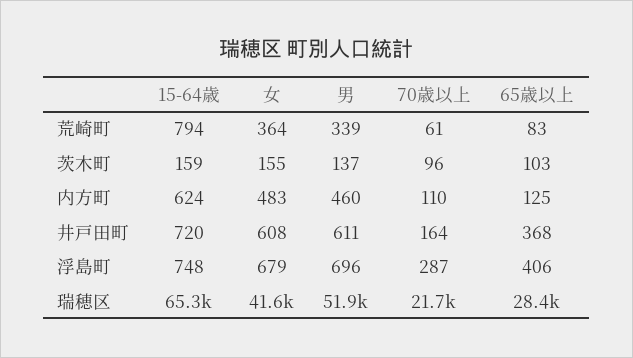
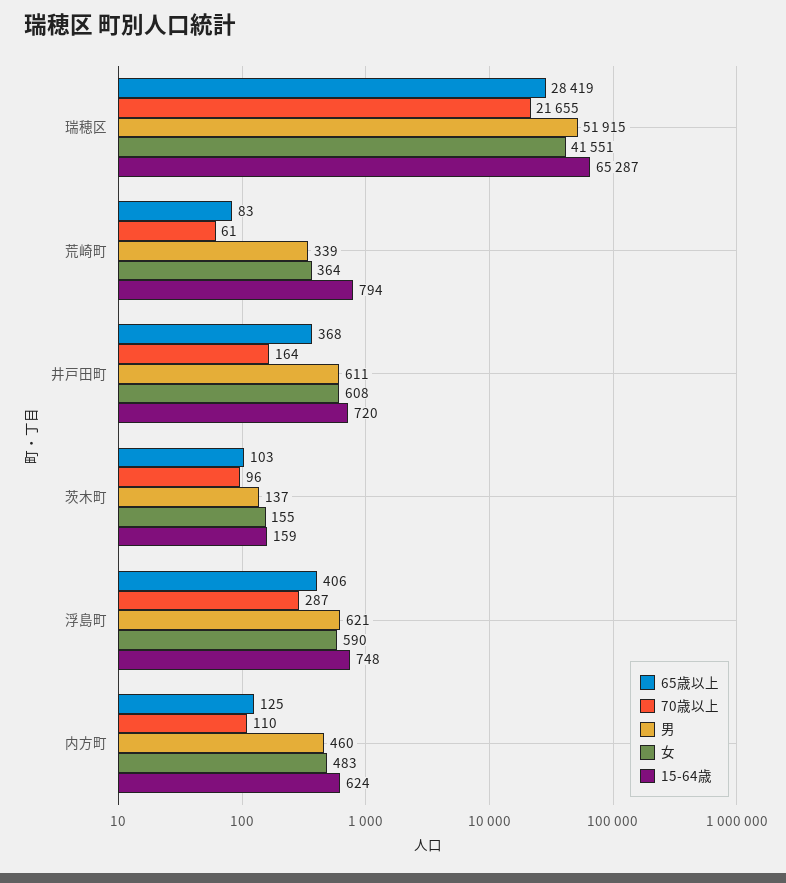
女, 浮島町: 679 -> 590
男, 浮島町: 696 -> 621

